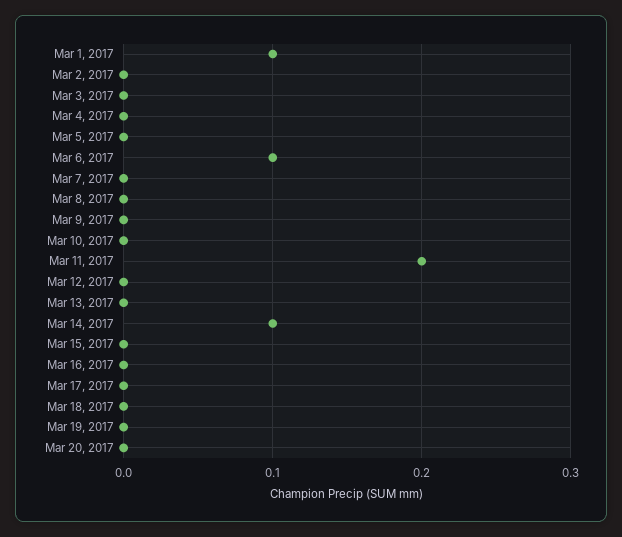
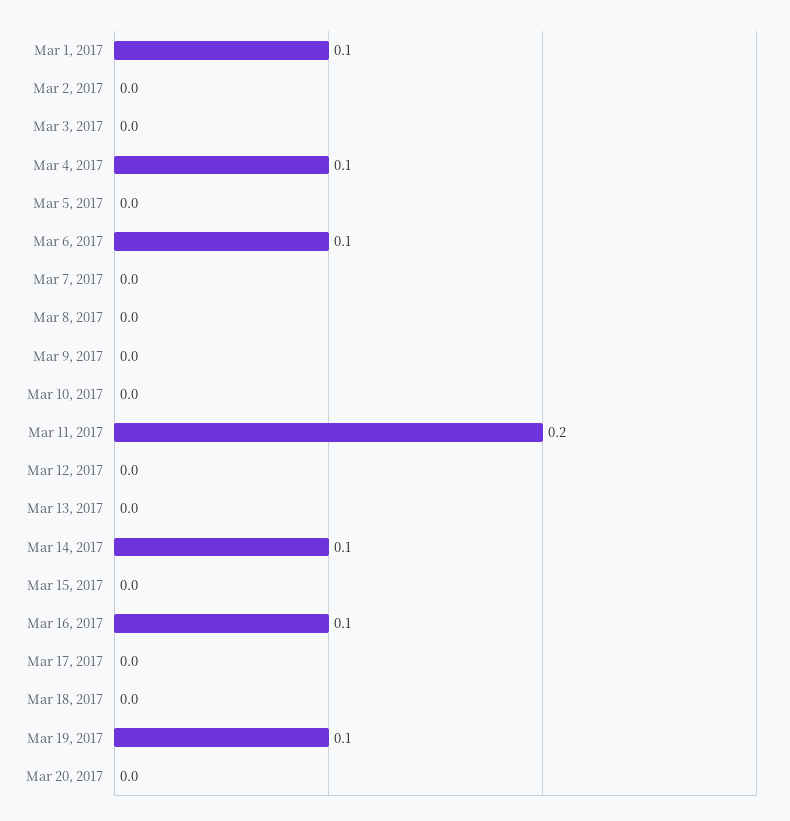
Mar 4, 2017: 0 -> 0.1
Mar 16, 2017: 0 -> 0.1
Mar 19, 2017: 0 -> 0.1

